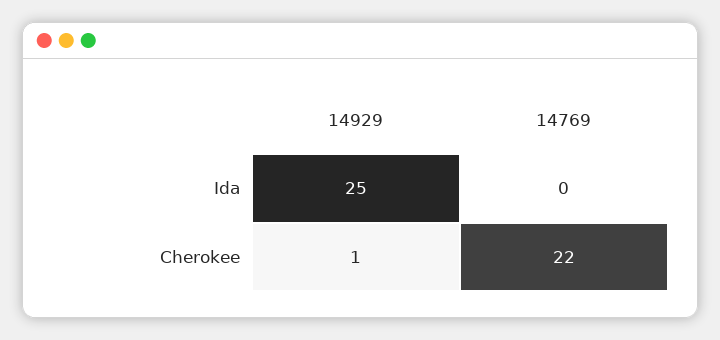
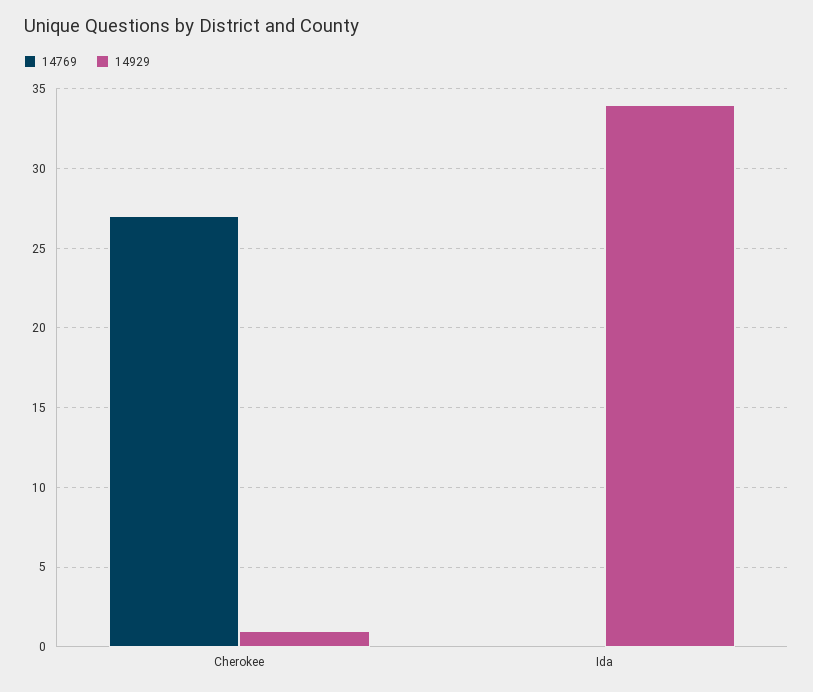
14929, Ida: 25 -> 34
14769, Cherokee: 22 -> 27

